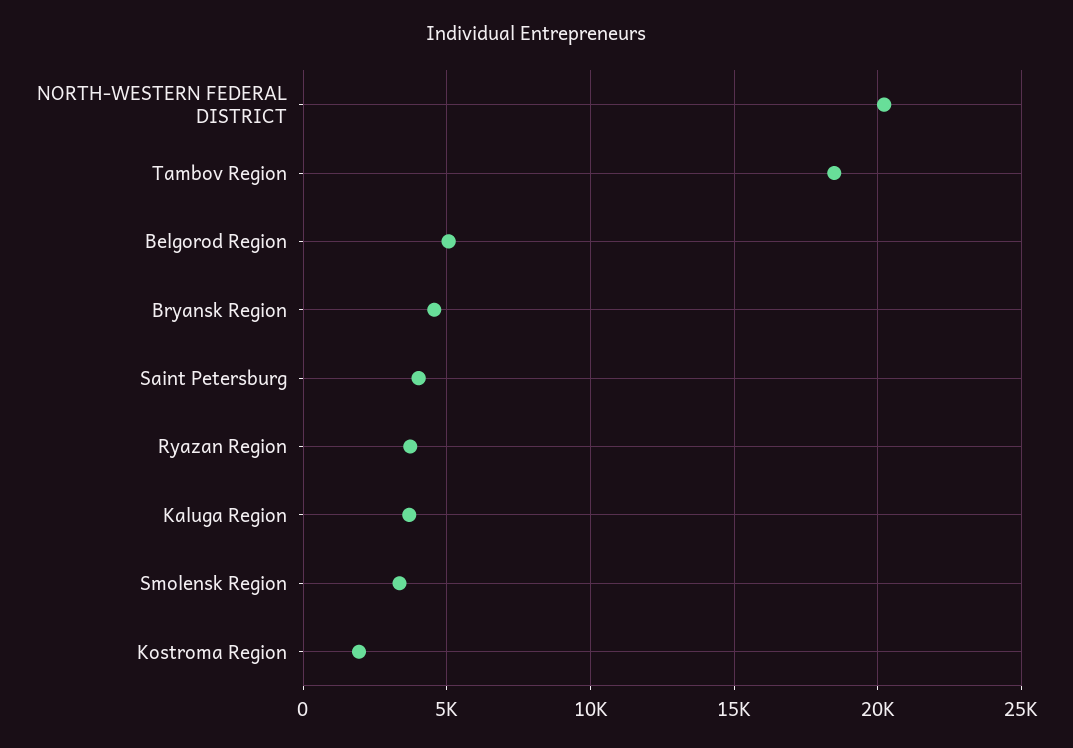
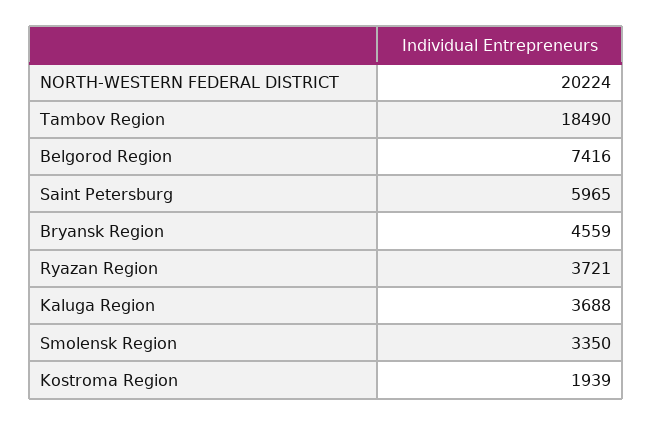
Belgorod Region: 5000 -> 7416
Saint Petersburg: 4000 -> 5965

